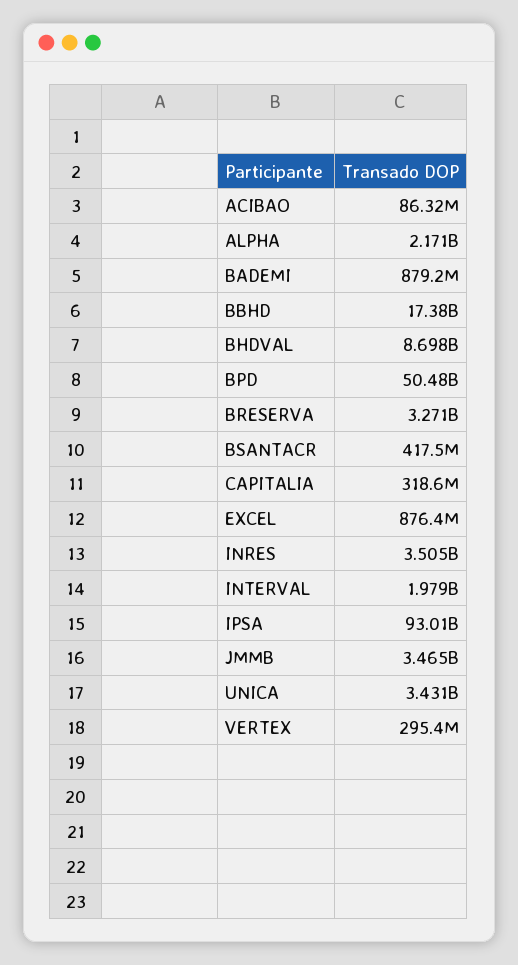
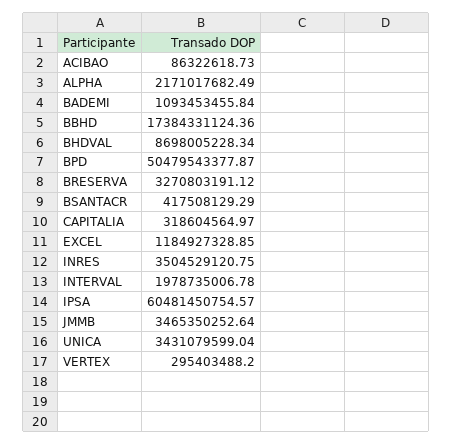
BADEMI: 879200000 -> 1093453455.84
EXCEL: 876400000 -> 1184927328.85
IPSA: 93010000000 -> 60481450754.57

